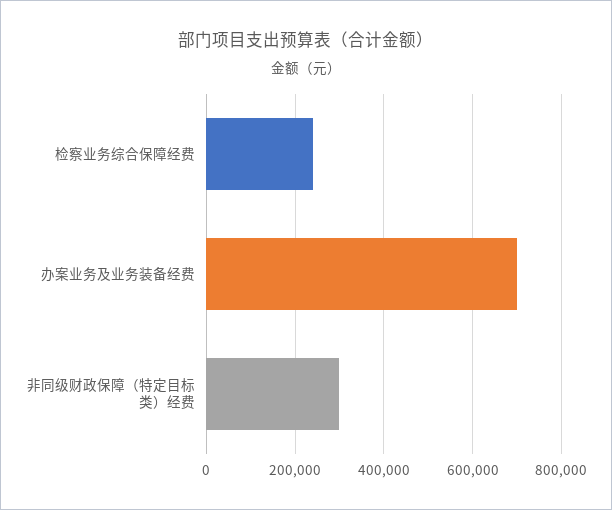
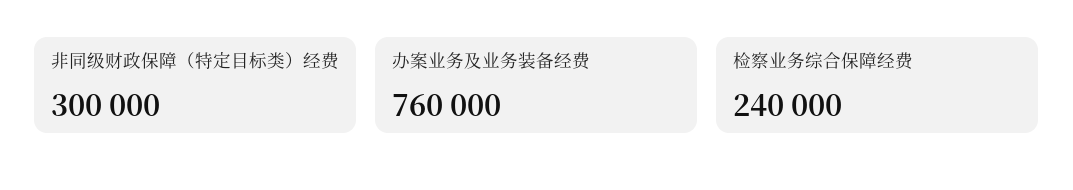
办案业务及业务装备经费: 700000 -> 760000

